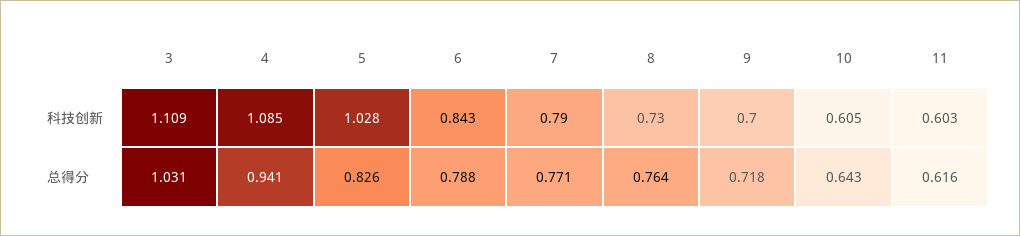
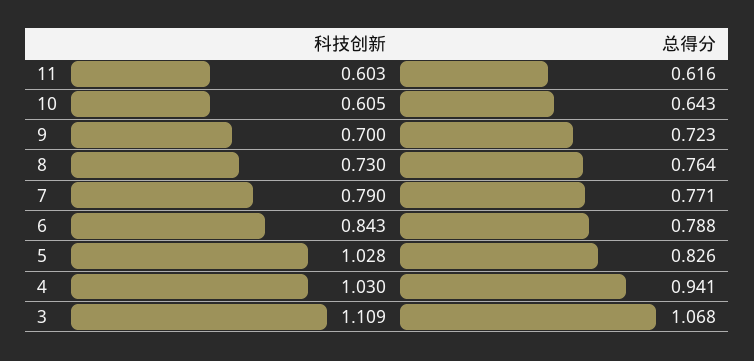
4, 科技创新: 1.085 -> 1.03
3, 总得分: 1.031 -> 1.068
9, 总得分: 0.718 -> 0.723

